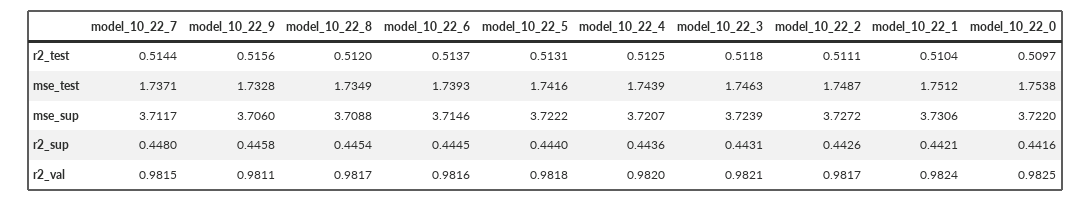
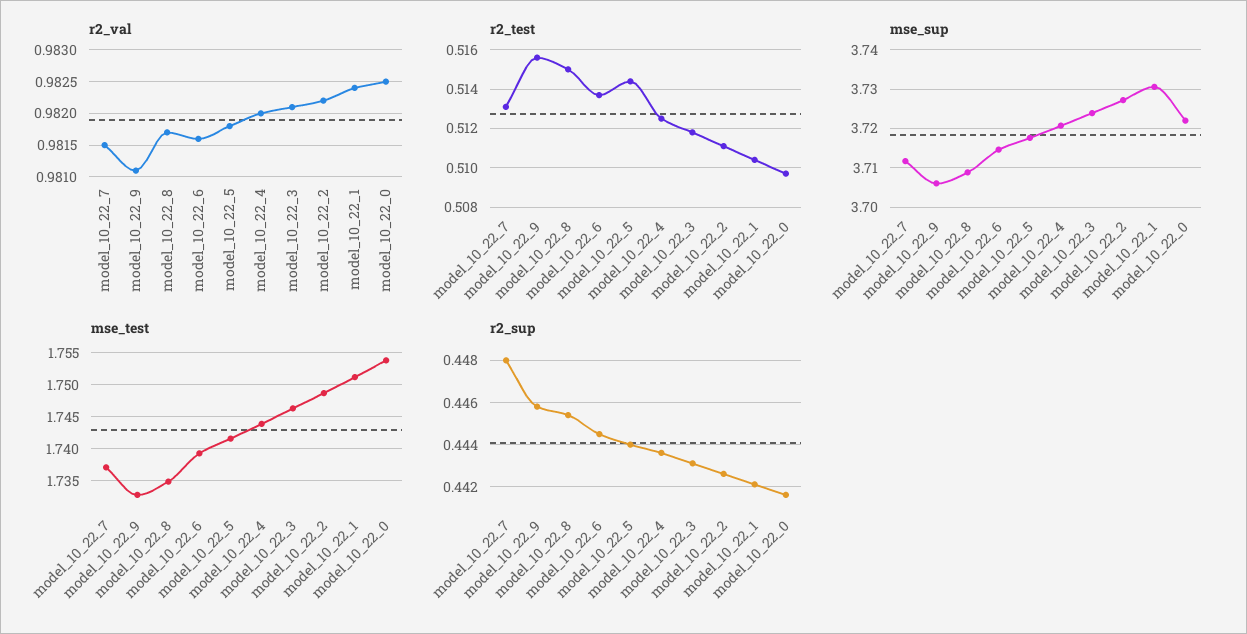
r2_test, model_10_22_7: 0.5144 -> 0.513
r2_test, model_10_22_8: 0.512 -> 0.515
r2_test, model_10_22_5: 0.5131 -> 0.5145
mse_sup, model_10_22_5: 3.7222 -> 3.718
r2_val, model_10_22_2: 0.9817 -> 0.9822

